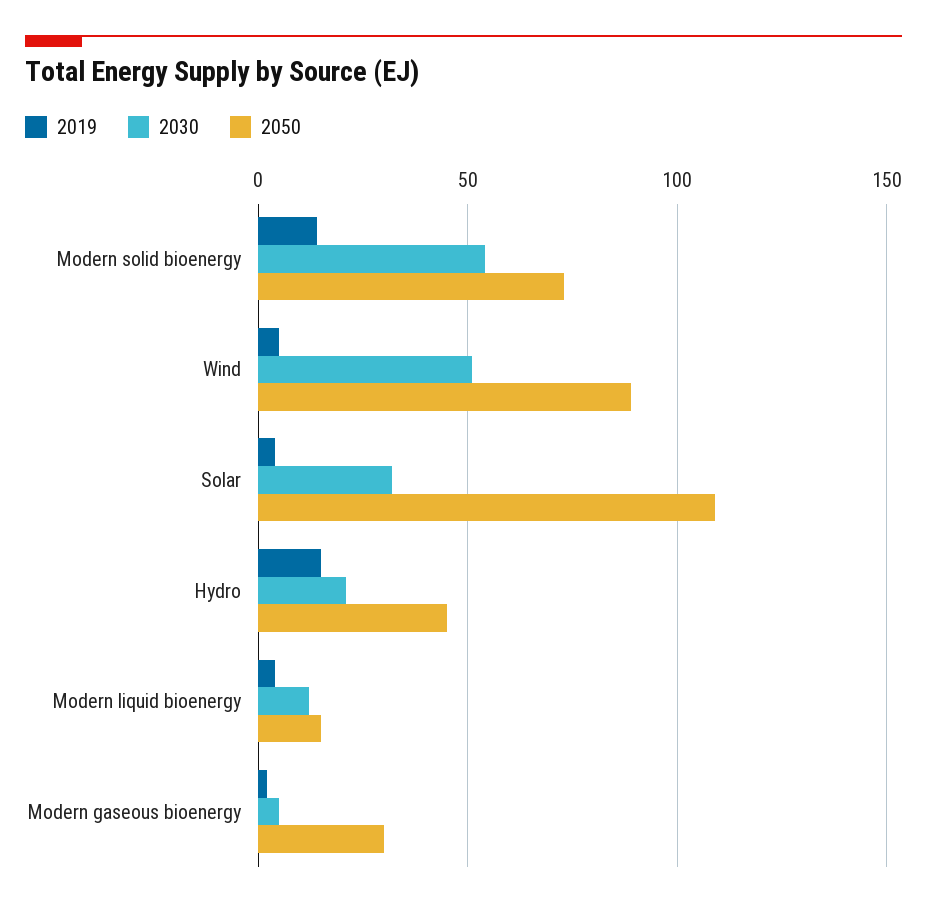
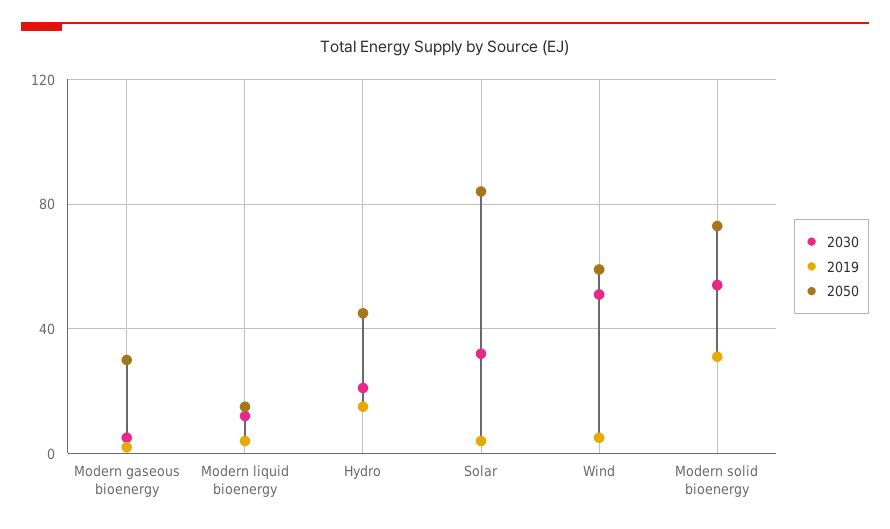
2019, Modern solid bioenergy: 15 -> 30
2050, Wind: 90 -> 60
2050, Solar: 110 -> 85

